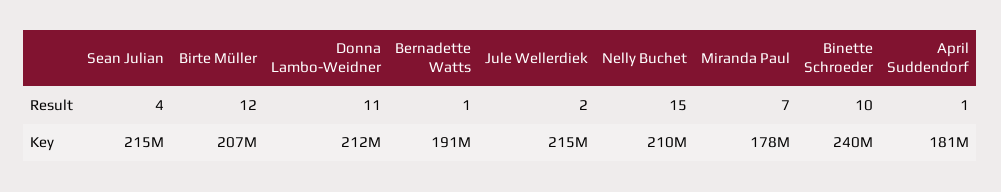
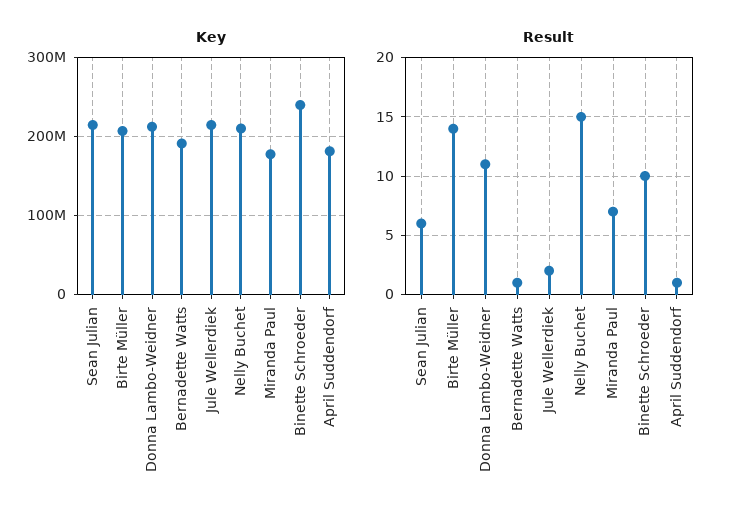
Result, Sean Julian: 4 -> 6
Result, Birte Müller: 12 -> 14

